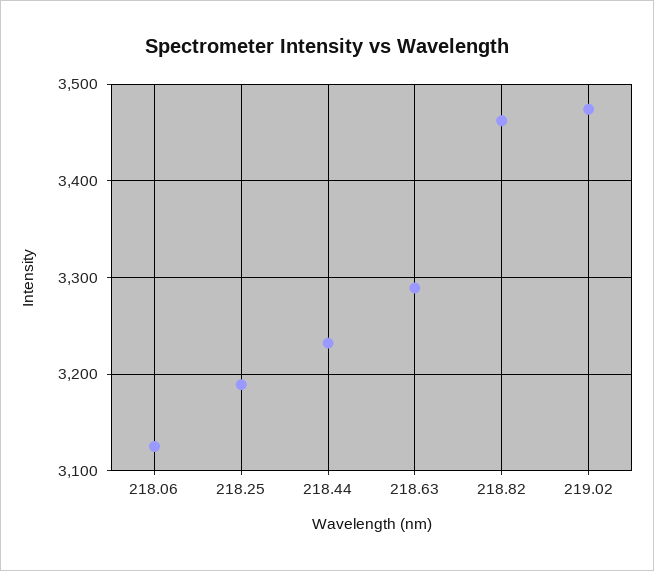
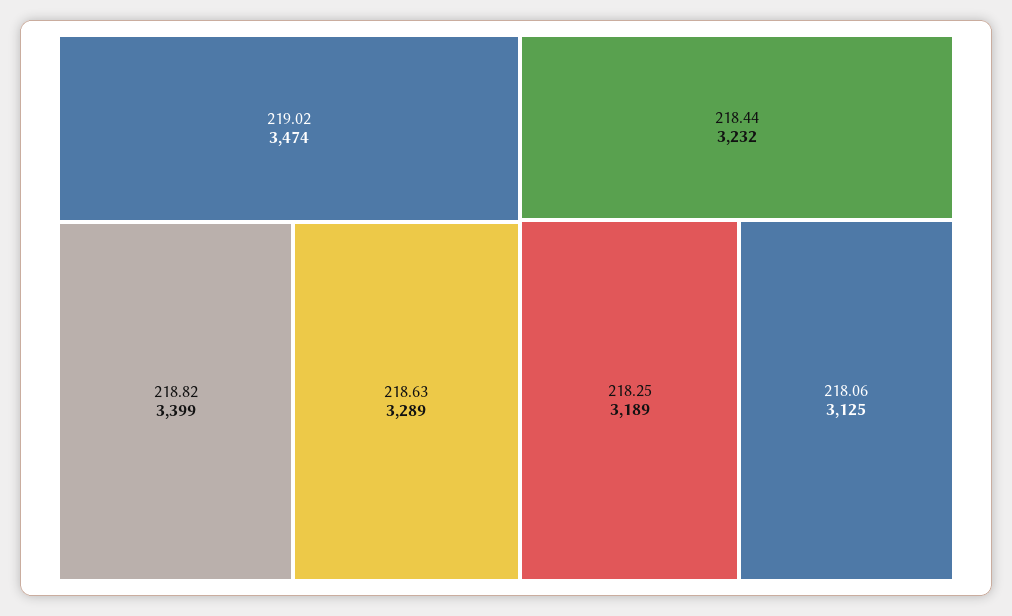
218.82: 3460 -> 3399

